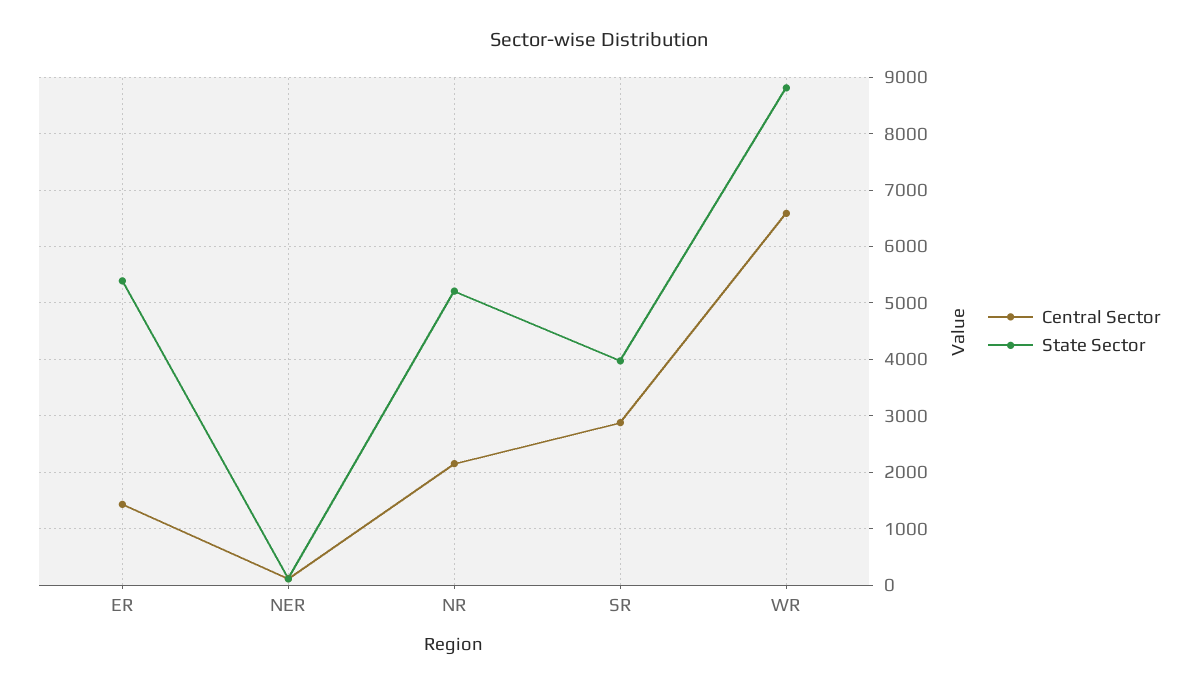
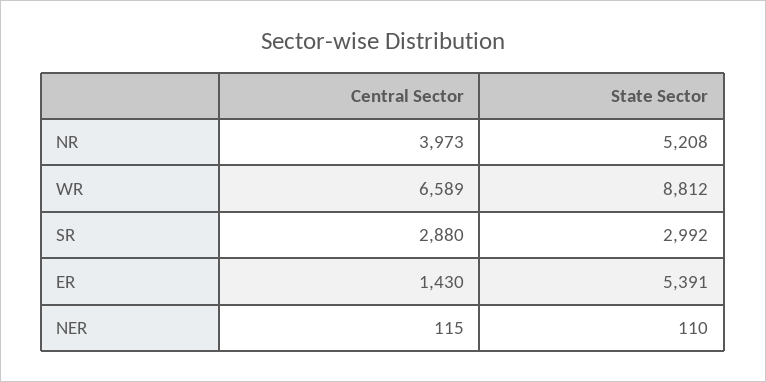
Central Sector, NR: 2200 -> 3973
State Sector, SR: 4000 -> 2992

